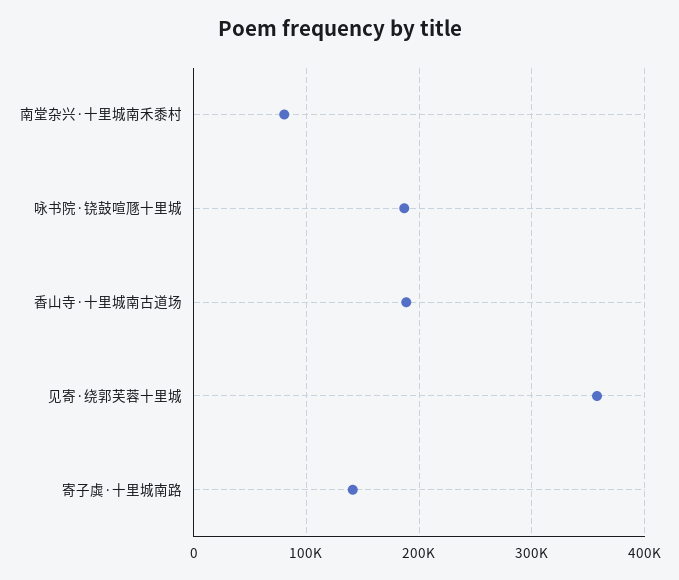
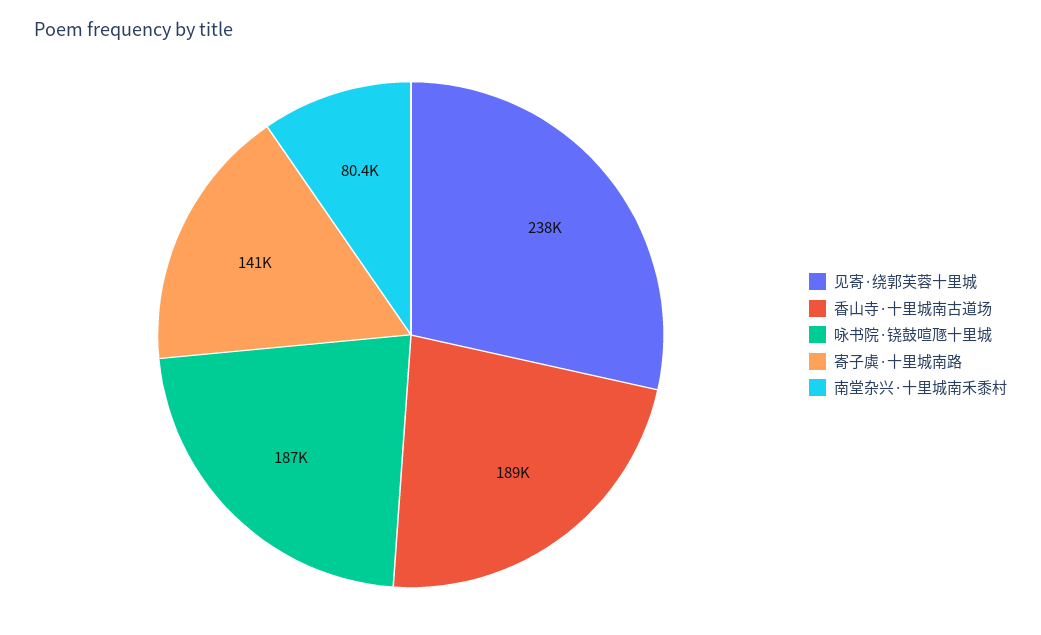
见寄·绕郭芙蓉十里城: 360000 -> 238000

